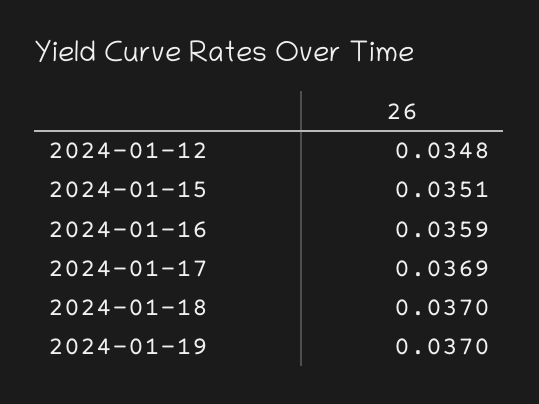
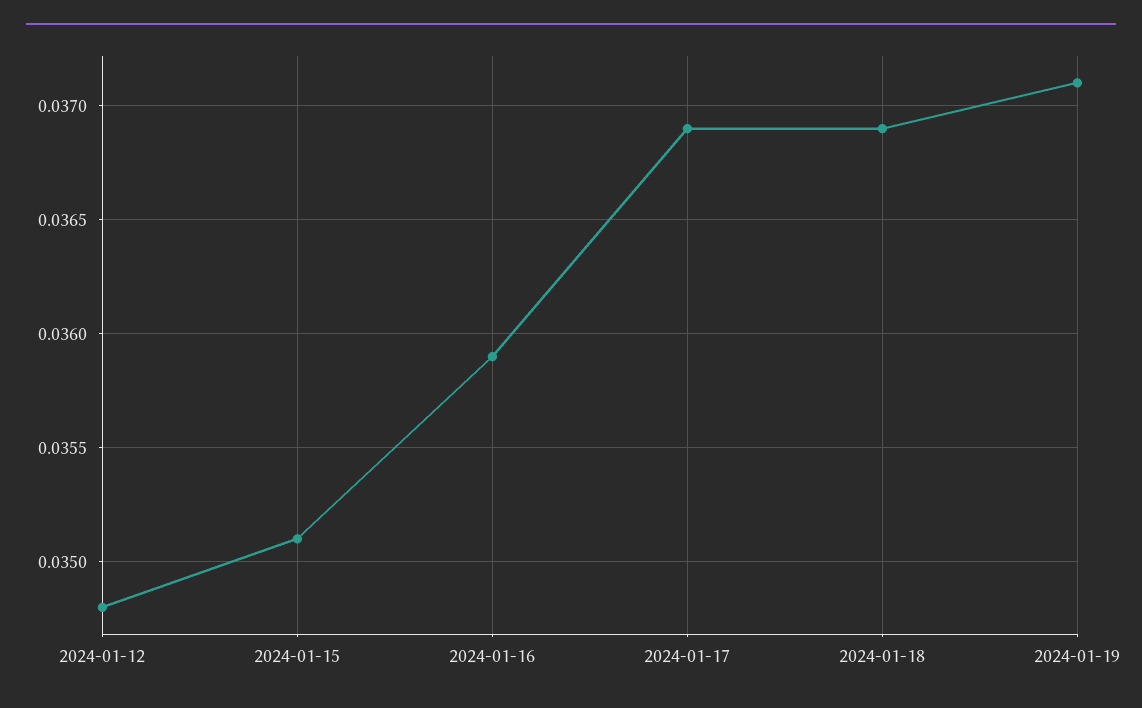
2024-01-18: 0.037 -> 0.0369
2024-01-19: 0.037 -> 0.0371

